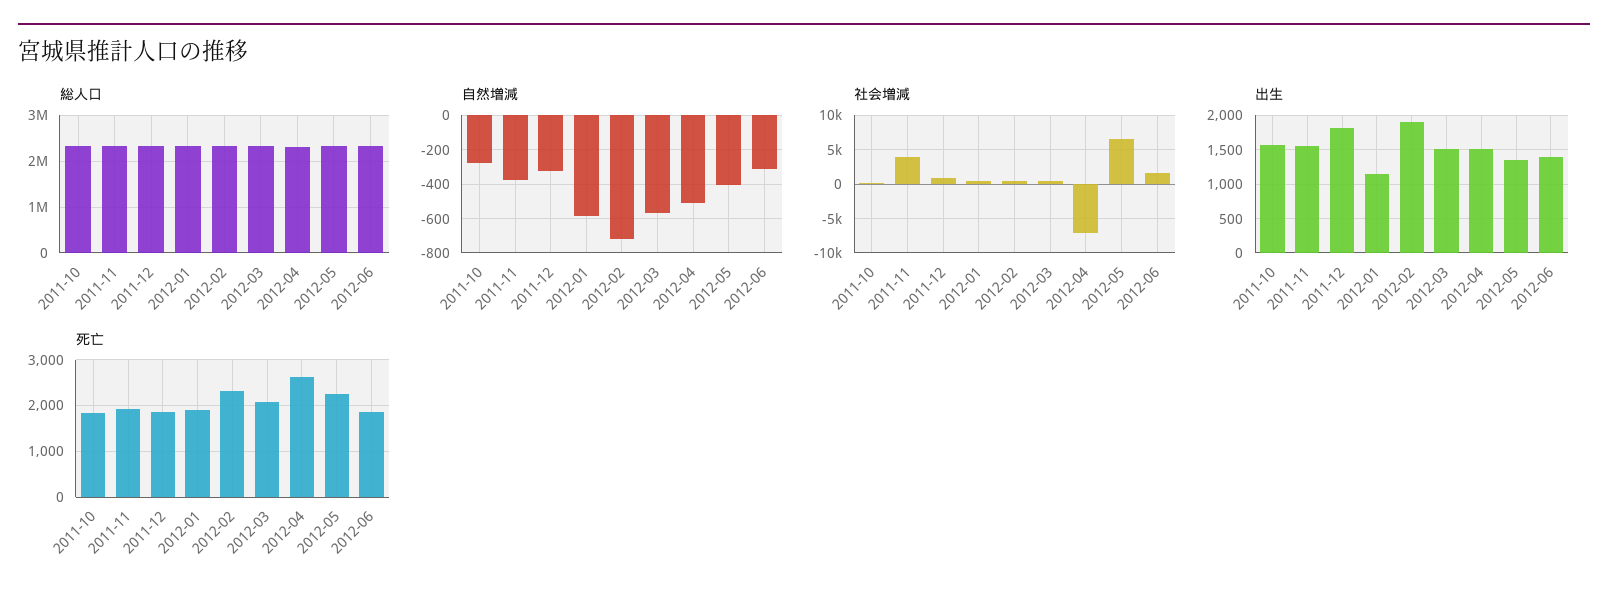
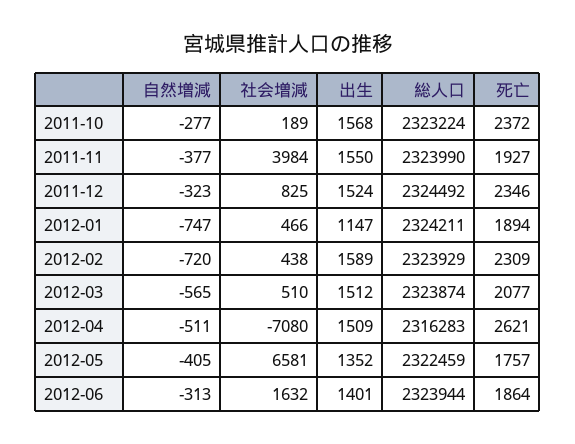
自然増減, 2012-01: -600 -> -747
出生, 2011-12: 1800 -> 1524
出生, 2012-02: 1900 -> 1589
死亡, 2011-10: 1800 -> 2372
死亡, 2011-12: 1800 -> 2346
死亡, 2012-05: 2200 -> 1757

